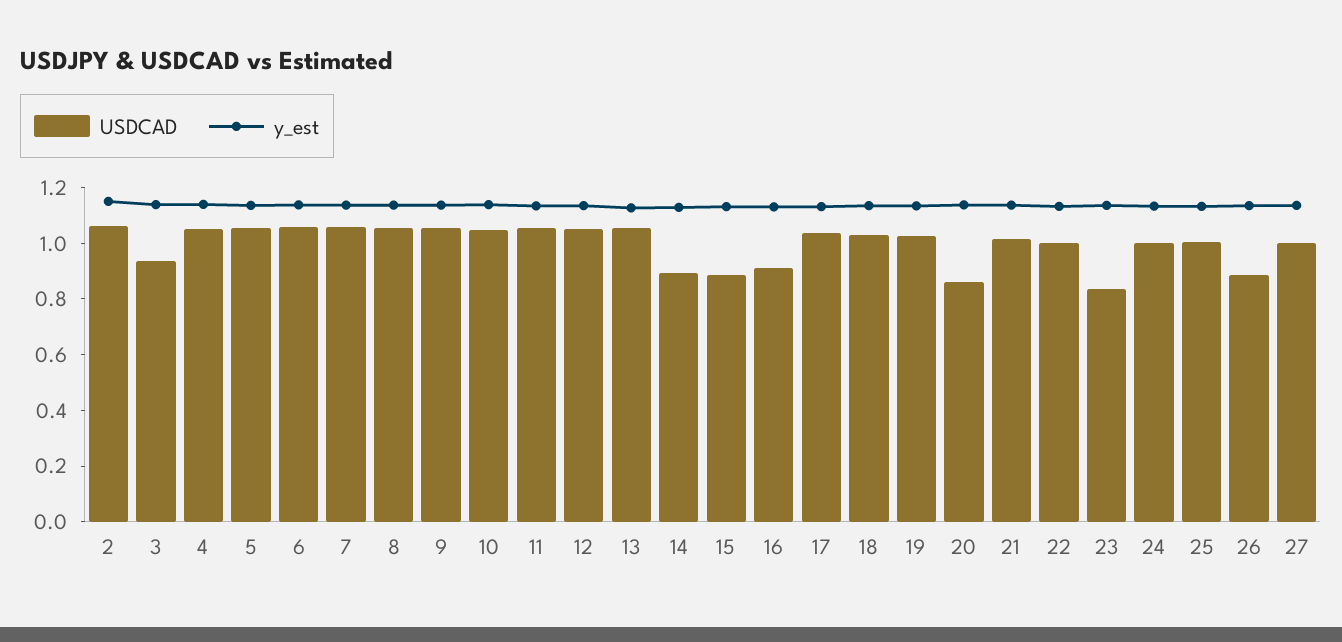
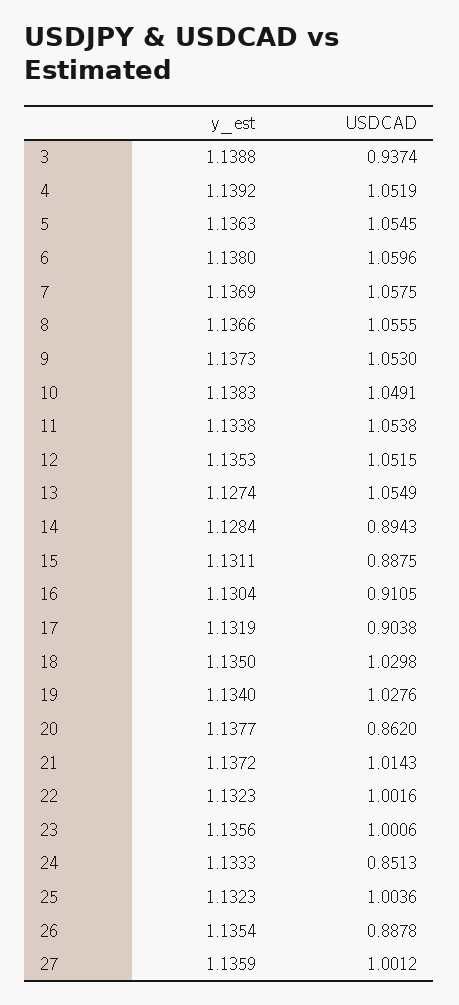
USDCAD, 2: 1.05 -> none
y_est, 2: 1.15 -> none
USDCAD, 17: 1.05 -> 0.9038
USDCAD, 23: 0.85 -> 1.0006
USDCAD, 24: 1 -> 0.8513

